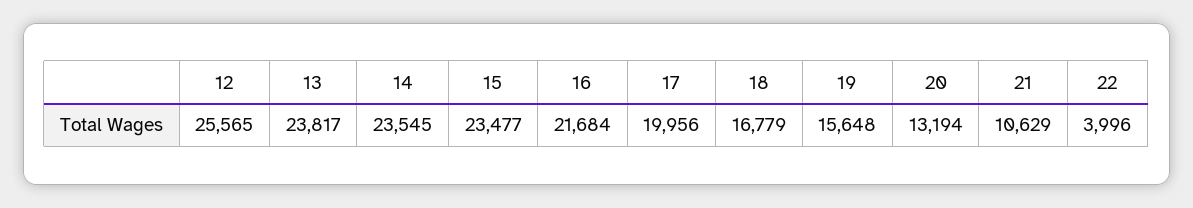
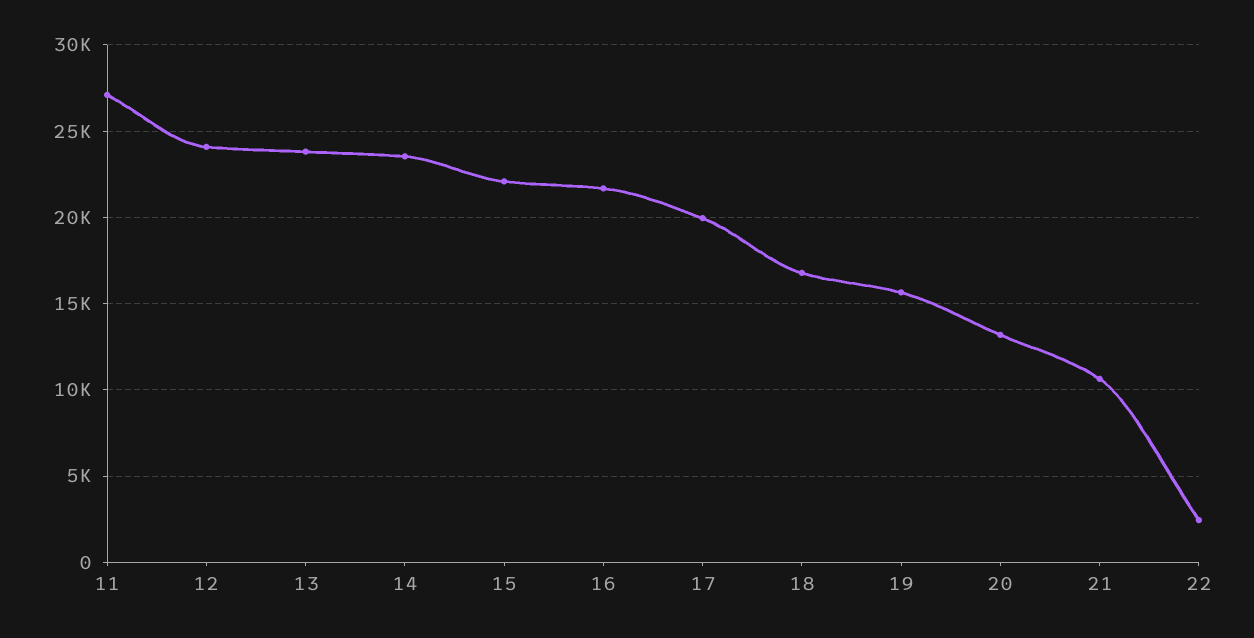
12: 25565 -> 24000
15: 23477 -> 22000
22: 3996 -> 2500
11: none -> 27000

